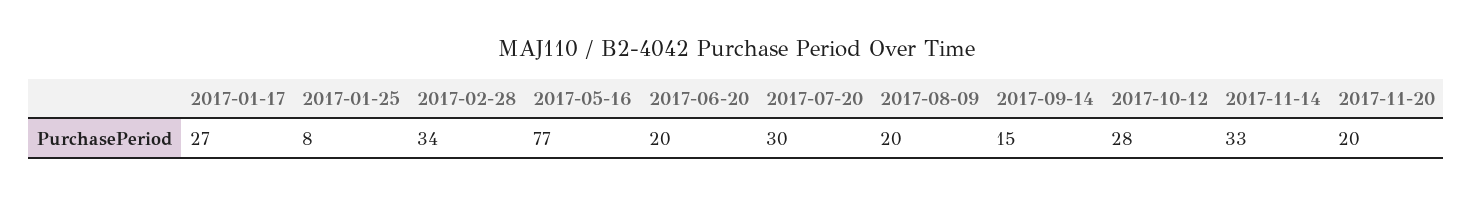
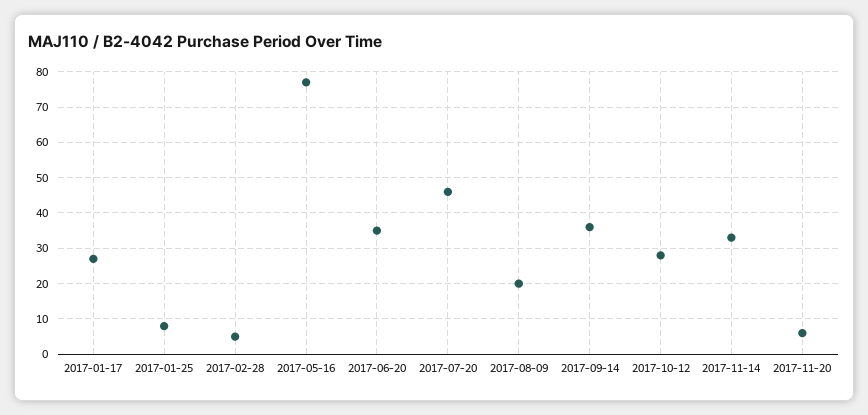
2017-02-28: 34 -> 5
2017-06-20: 20 -> 35
2017-07-20: 30 -> 45
2017-09-14: 15 -> 35
2017-11-20: 20 -> 5

